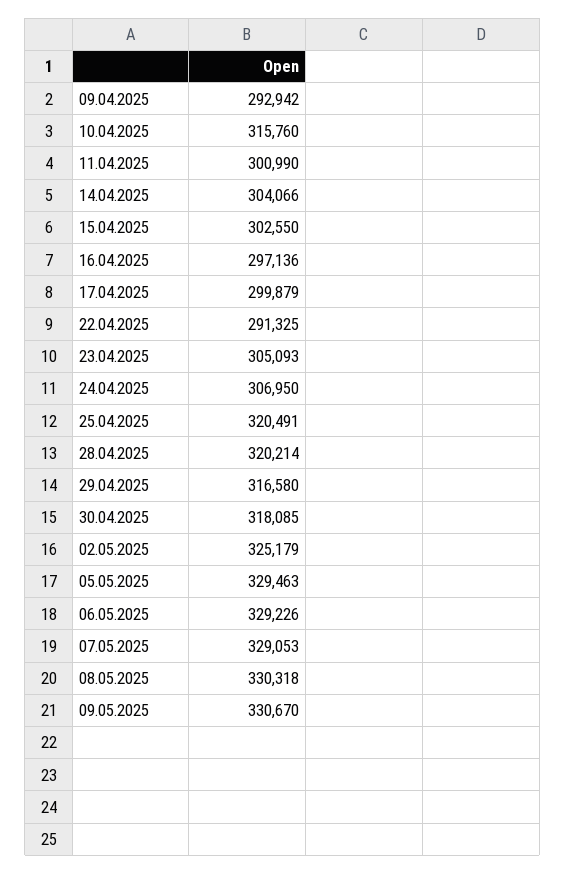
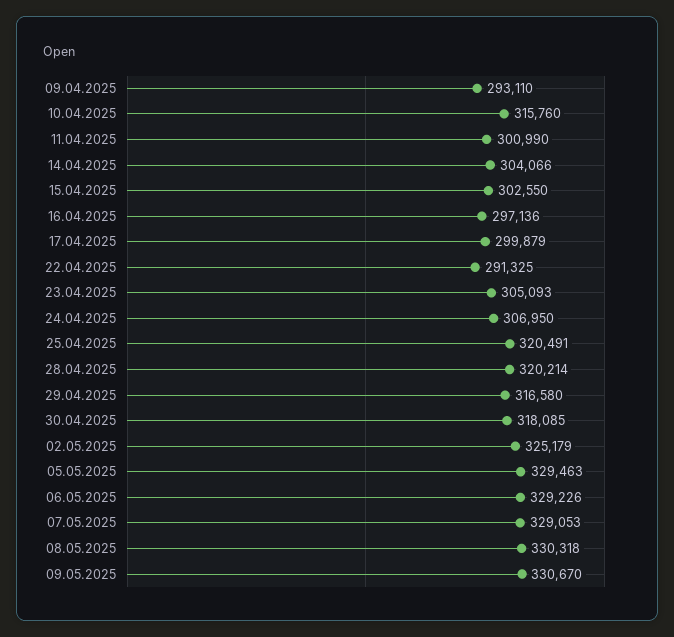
09.04.2025: 292942 -> 293110

